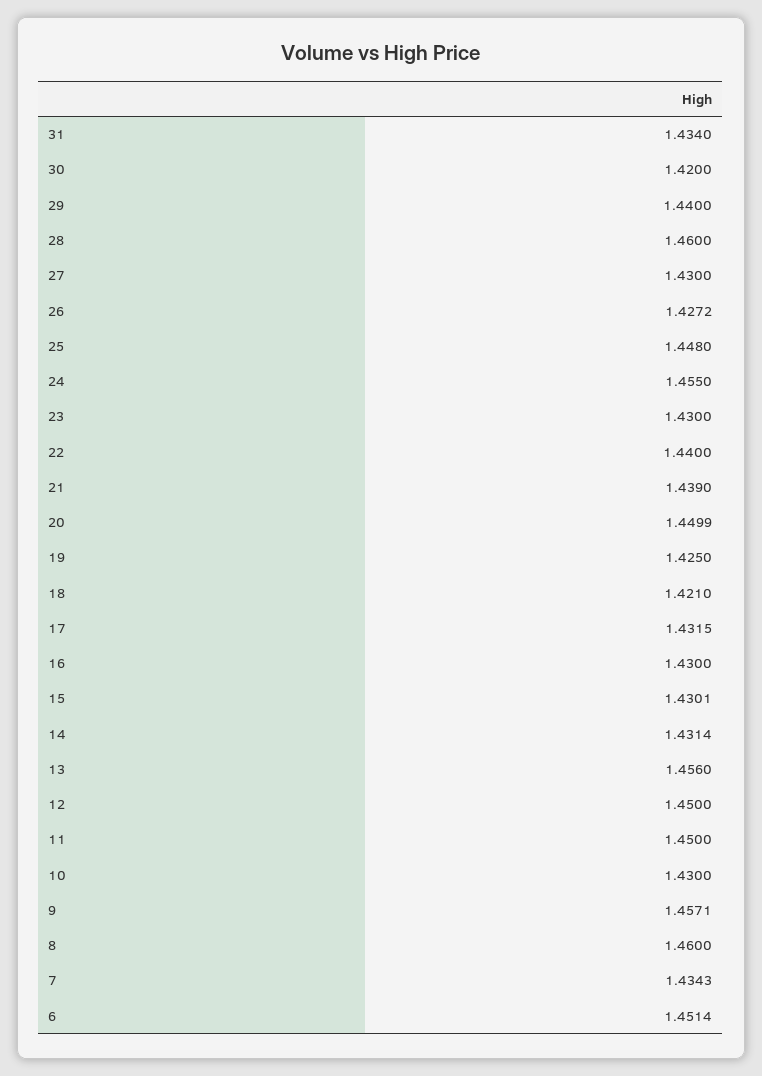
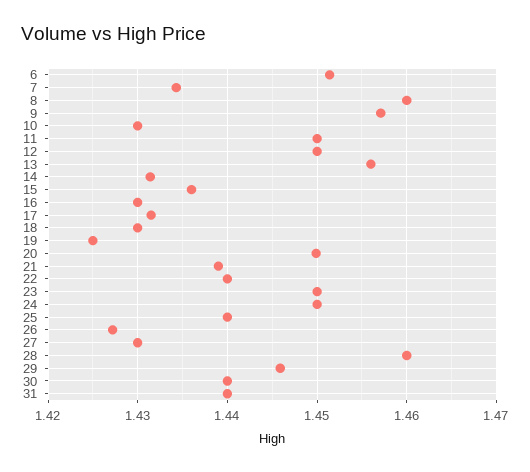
31: 1.434 -> 1.44
30: 1.42 -> 1.44
29: 1.44 -> 1.446
25: 1.448 -> 1.44
24: 1.455 -> 1.45
23: 1.43 -> 1.45
18: 1.421 -> 1.43
15: 1.4301 -> 1.436

